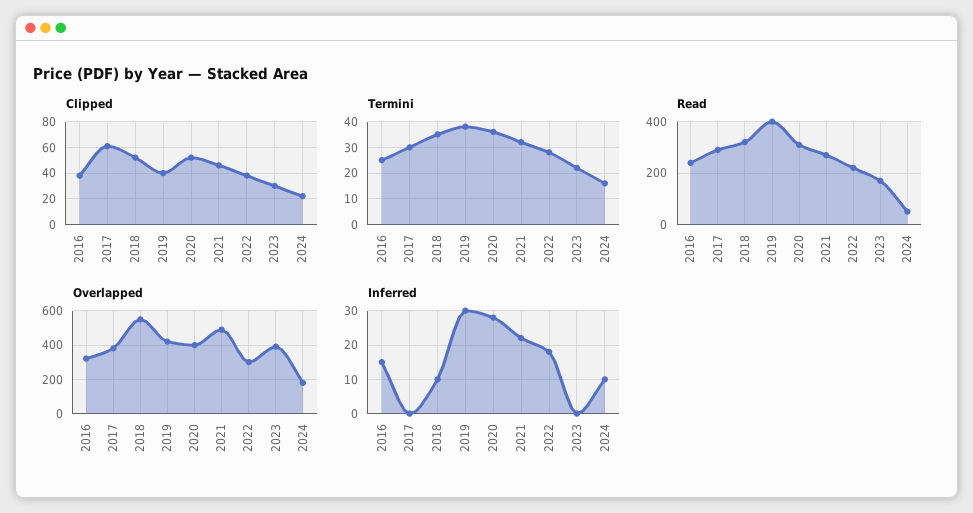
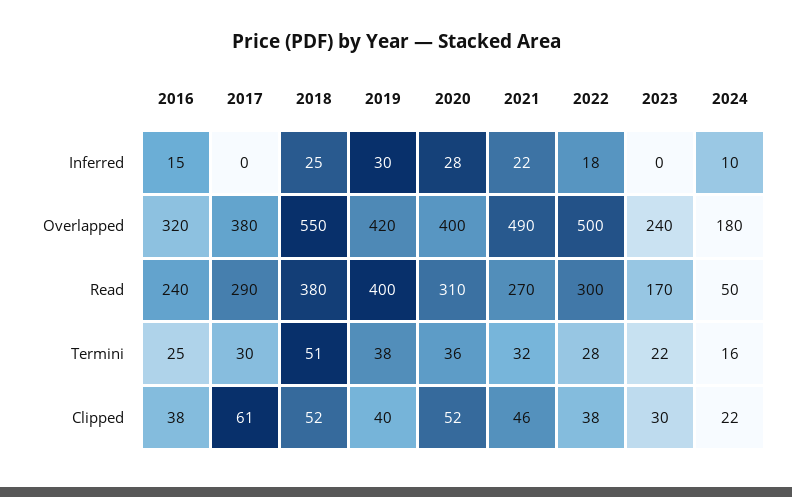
Termini, 2018: 35 -> 51
Read, 2018: 325 -> 380
Read, 2022: 225 -> 300
Overlapped, 2022: 300 -> 500
Overlapped, 2023: 400 -> 240
Inferred, 2018: 10 -> 25

